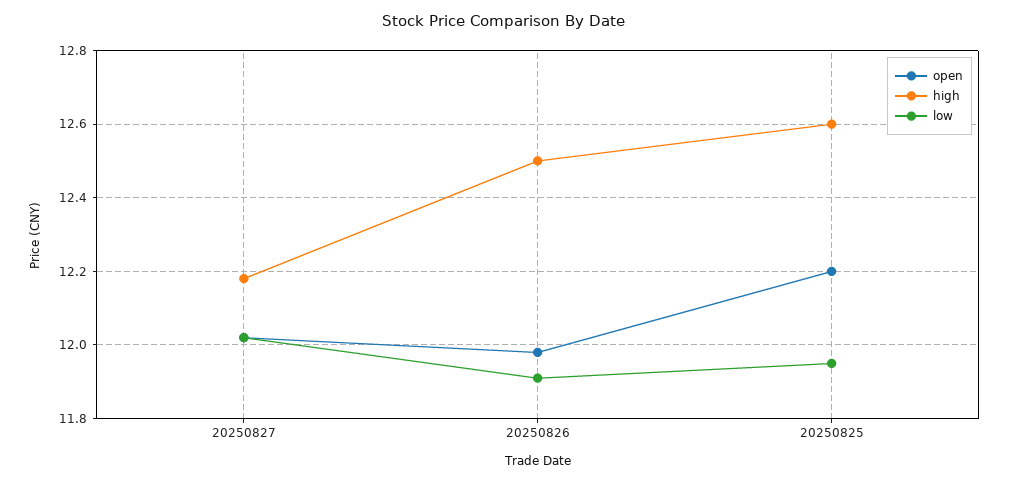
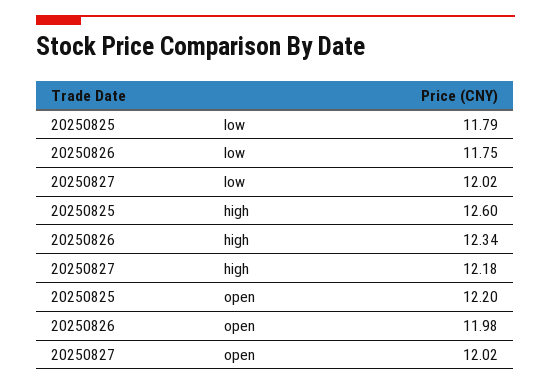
high, 20250826: 12.5 -> 12.34
low, 20250826: 11.9 -> 11.75
low, 20250825: 11.95 -> 11.79

